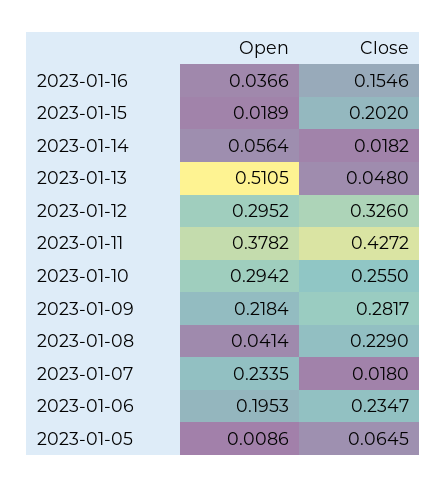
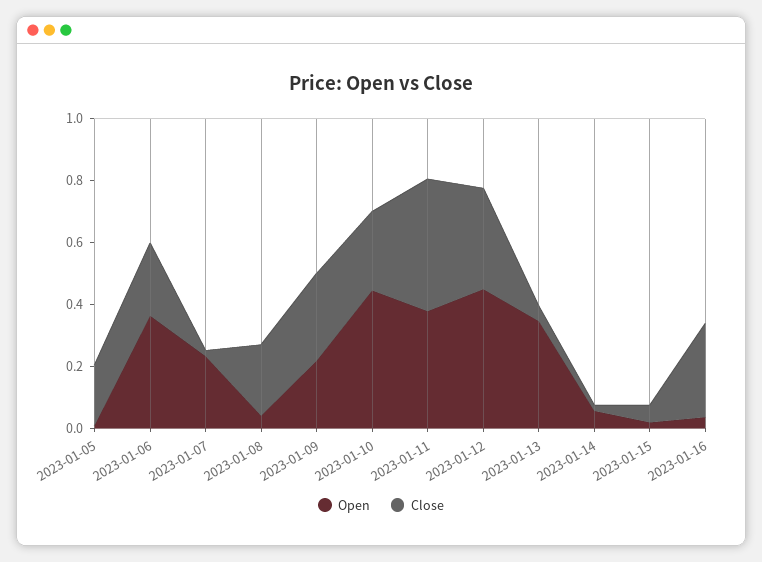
Close, 2023-01-16: 0.1546 -> 0.3
Close, 2023-01-15: 0.202 -> 0.05
Open, 2023-01-13: 0.5105 -> 0.35
Open, 2023-01-12: 0.2952 -> 0.45
Open, 2023-01-10: 0.2942 -> 0.45
Open, 2023-01-06: 0.1953 -> 0.35
Close, 2023-01-05: 0.0645 -> 0.2

